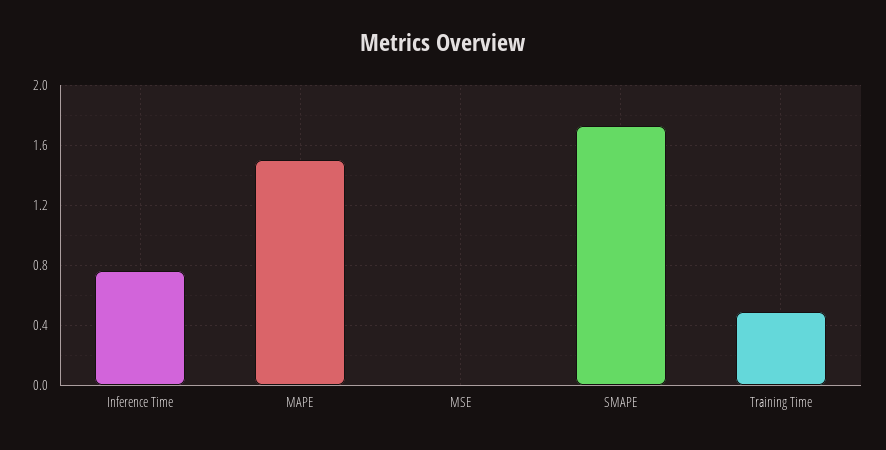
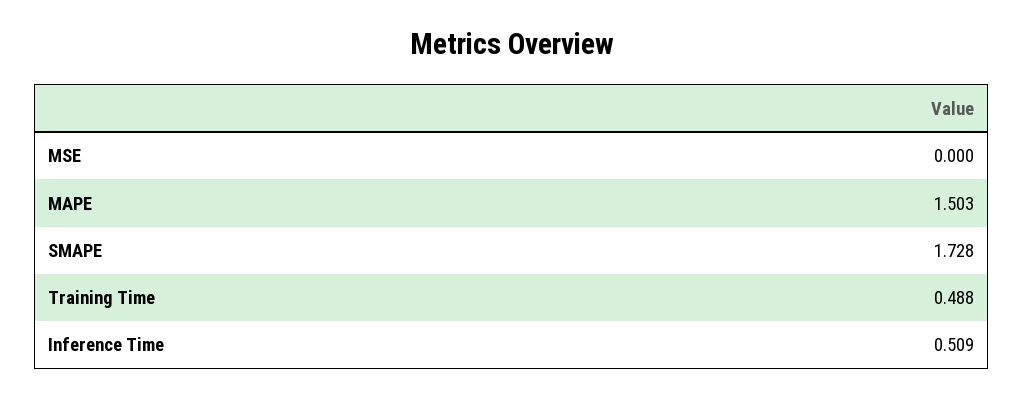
Inference Time: 0.75 -> 0.509

